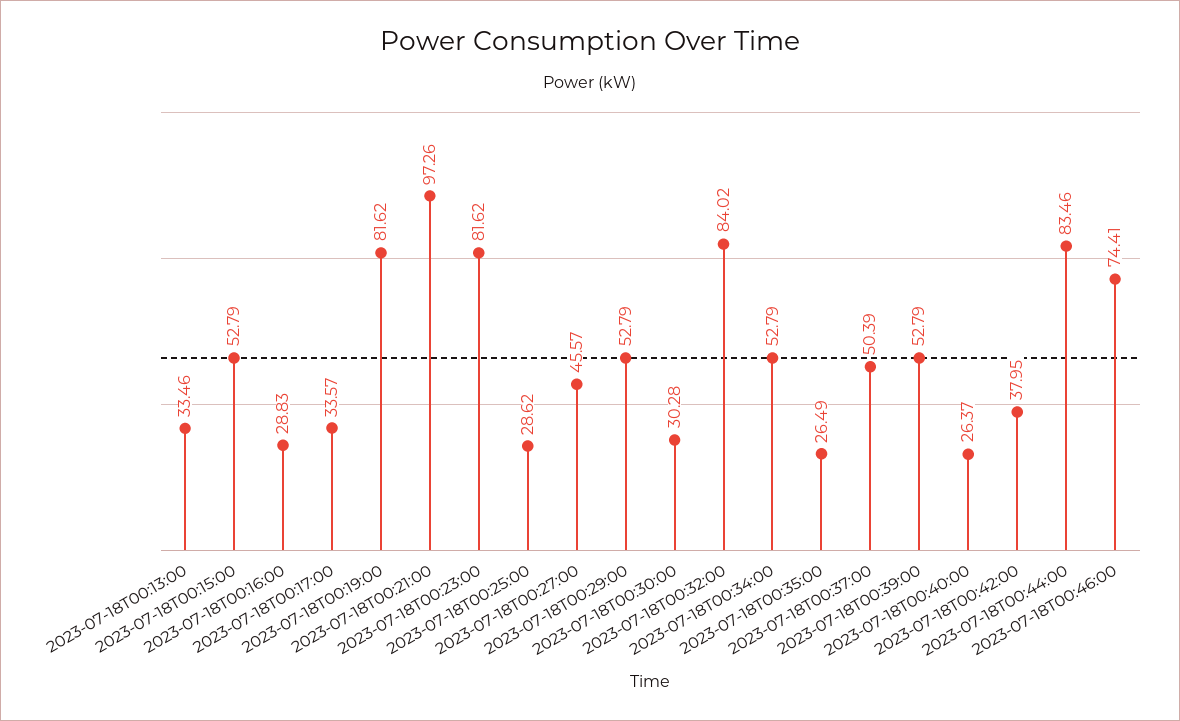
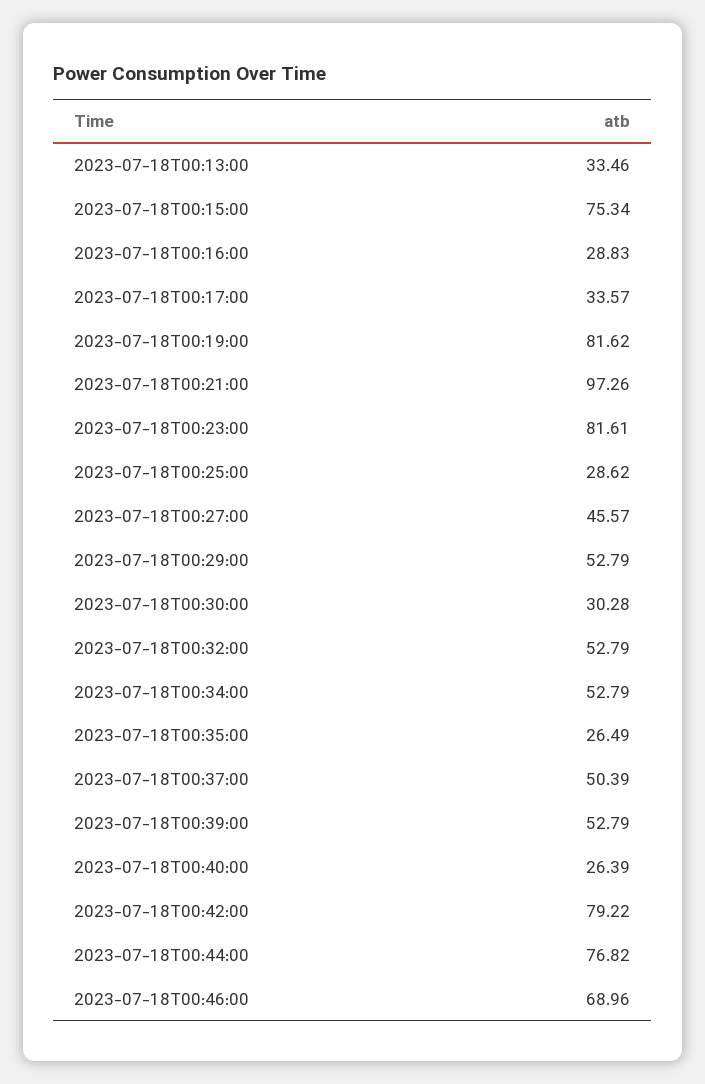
2023-07-18T00:15:00: 52.79 -> 75.34
2023-07-18T00:23:00: 81.62 -> 81.61
2023-07-18T00:32:00: 84.02 -> 52.79
2023-07-18T00:40:00: 26.37 -> 26.39
2023-07-18T00:42:00: 37.95 -> 79.22
2023-07-18T00:44:00: 83.46 -> 76.82
2023-07-18T00:46:00: 74.41 -> 68.96

